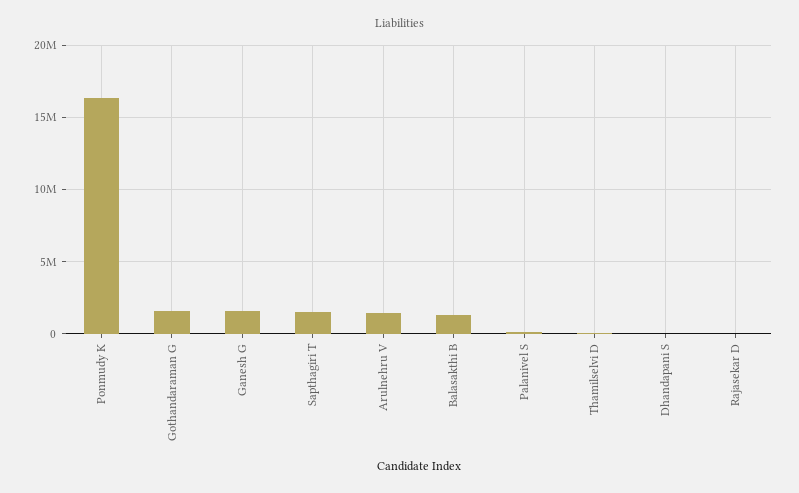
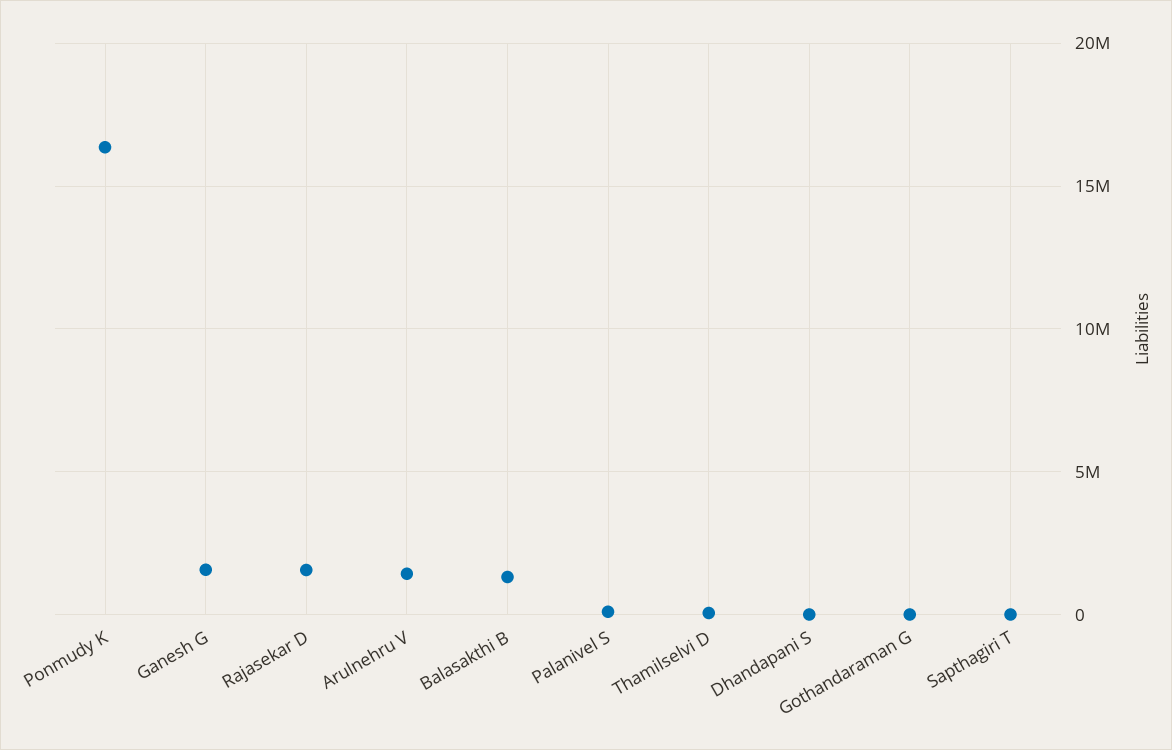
Gothandaraman G: 1500000 -> 0
Sapthagiri T: 1500000 -> 0
Rajasekar D: 0 -> 1500000

